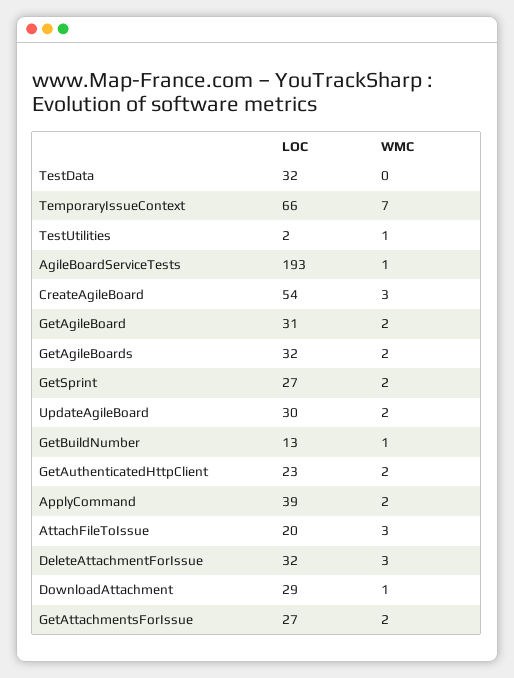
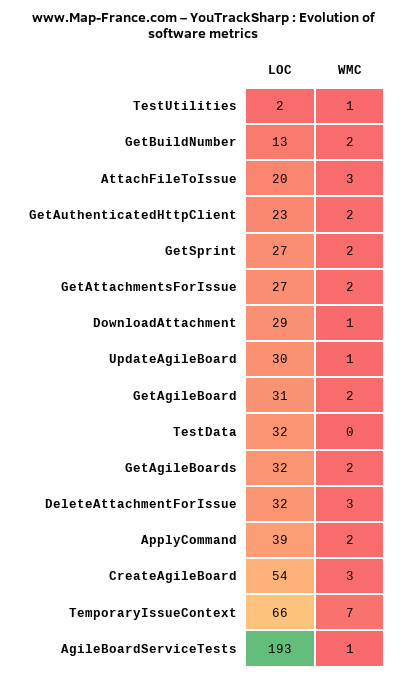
WMC, UpdateAgileBoard: 2 -> 1
WMC, GetBuildNumber: 1 -> 2

